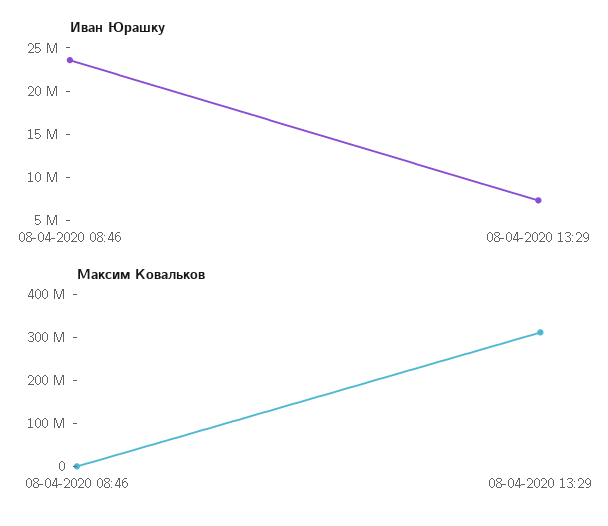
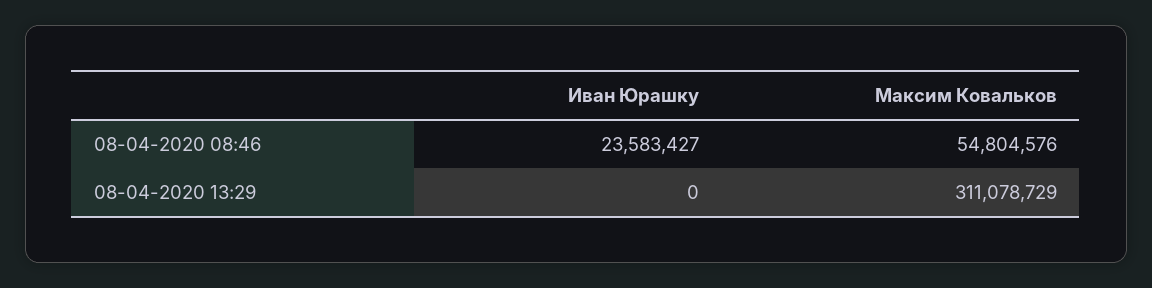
Иван Юрашку, 08-04-2020 13:29: 7000000 -> 0
Максим Ковальков, 08-04-2020 08:46: 0 -> 54804576

